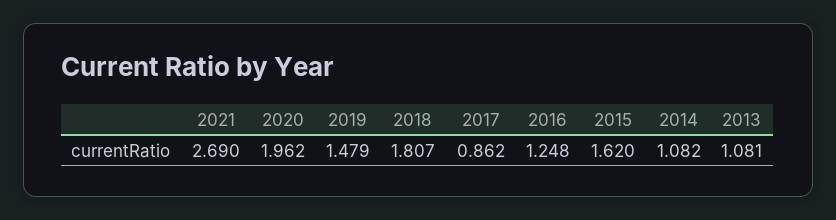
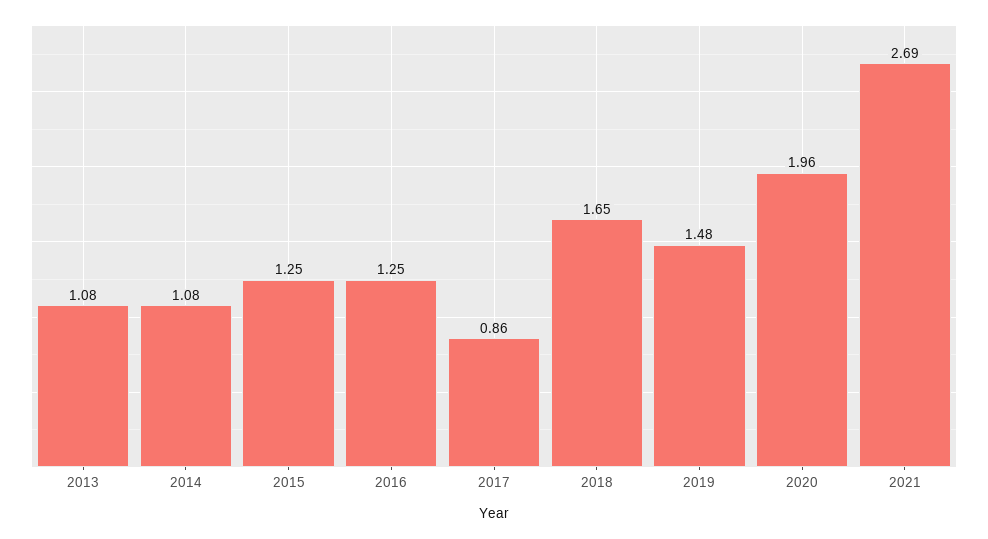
2018: 1.807 -> 1.65
2015: 1.62 -> 1.25

